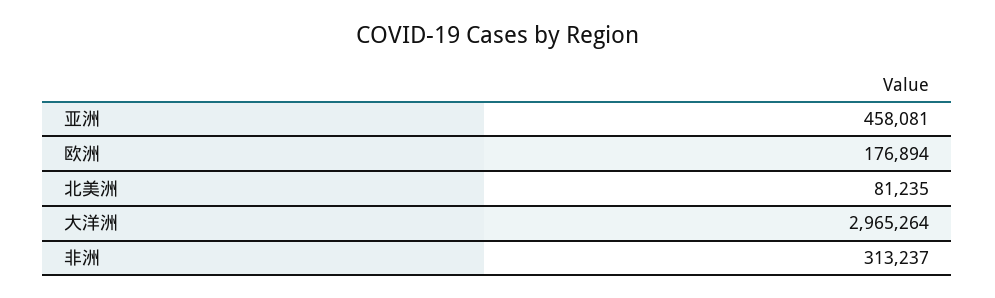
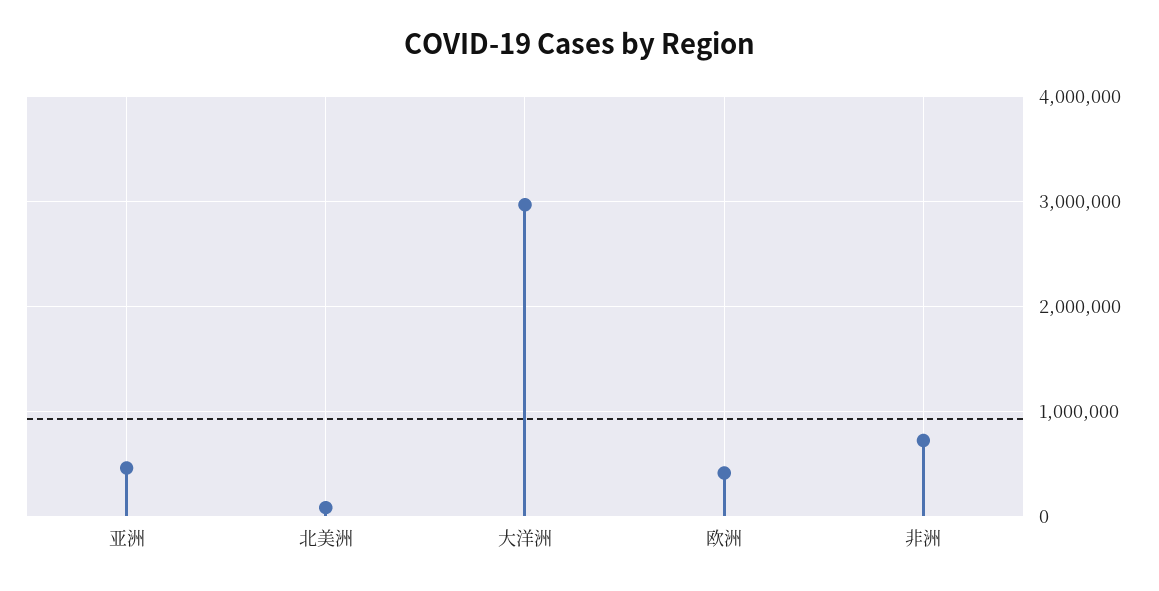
欧洲: 176894 -> 400000
非洲: 313237 -> 700000

